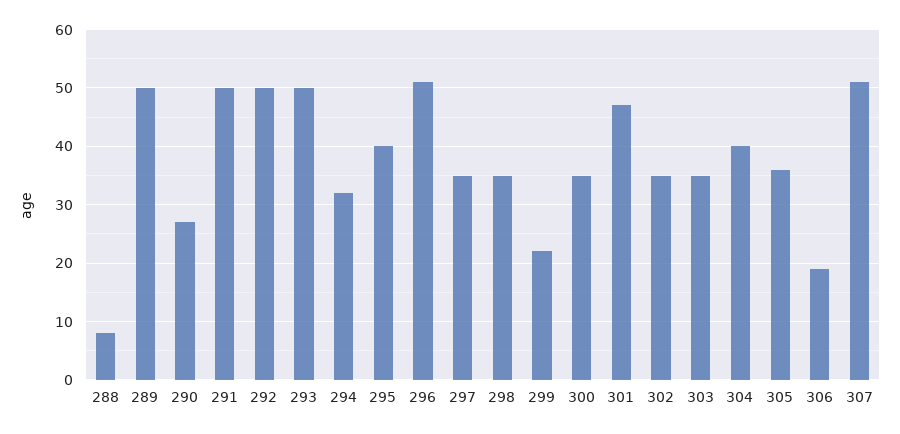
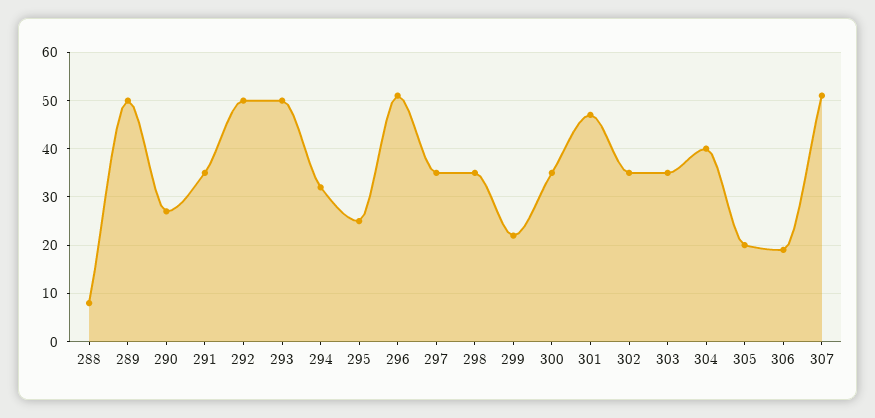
291: 50 -> 35
295: 40 -> 25
305: 35 -> 20

